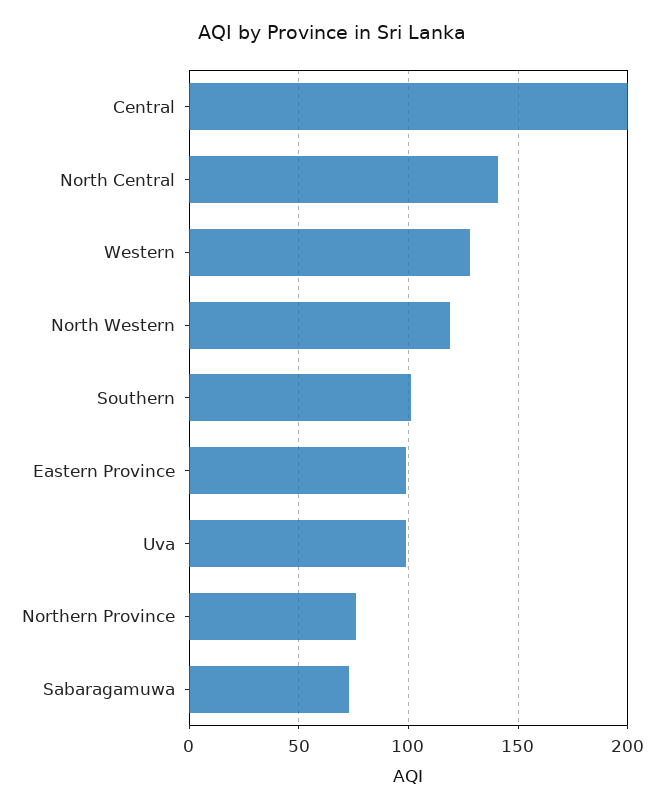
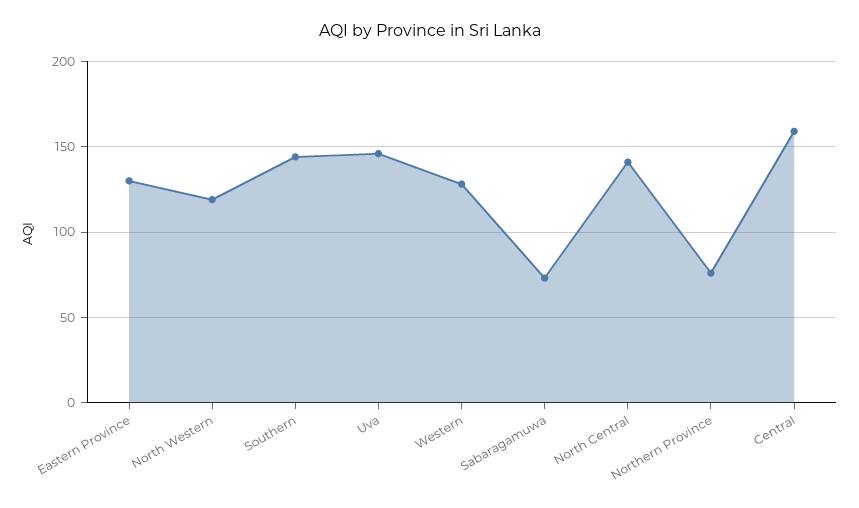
Central: 200 -> 160
Southern: 100 -> 145
Eastern Province: 100 -> 130
Uva: 100 -> 145

